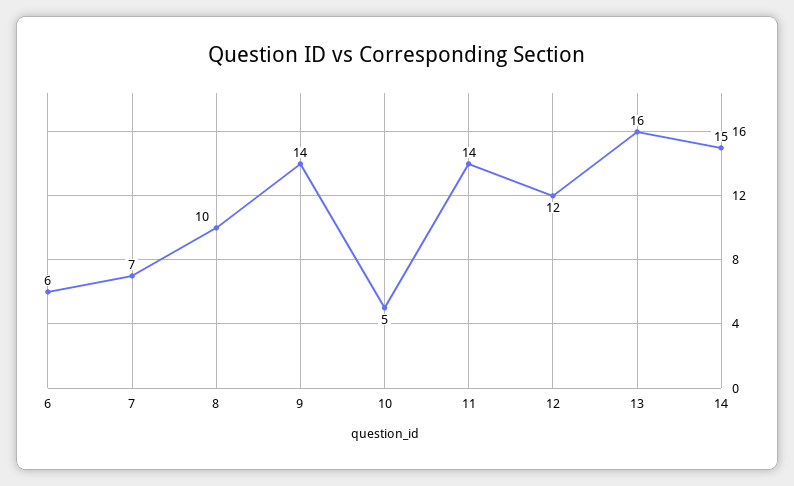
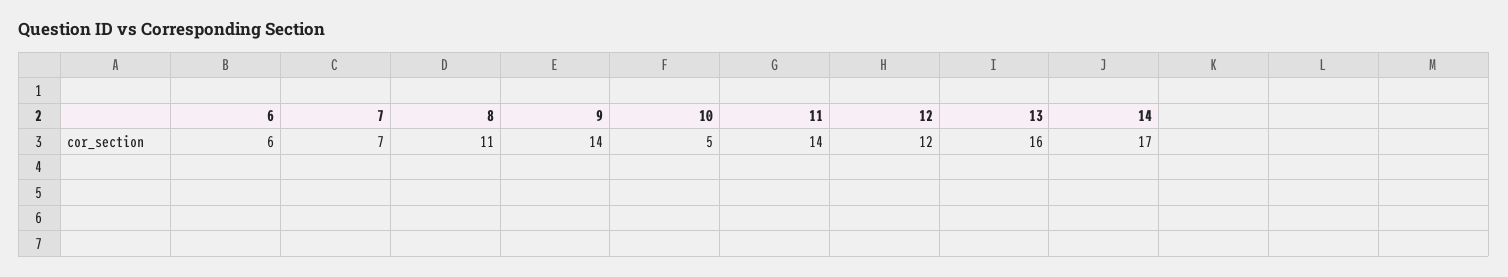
8: 10 -> 11
14: 15 -> 17

